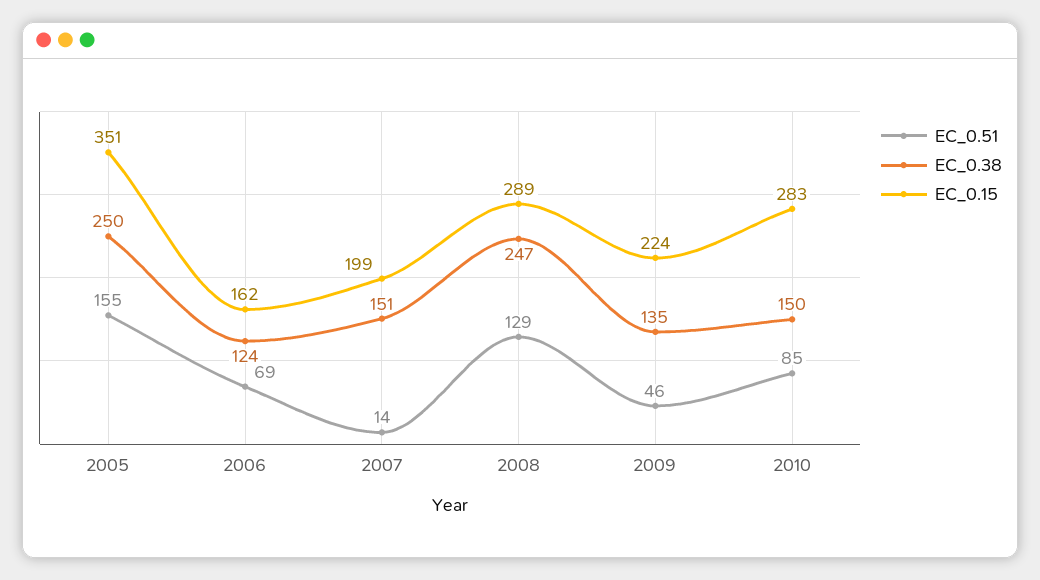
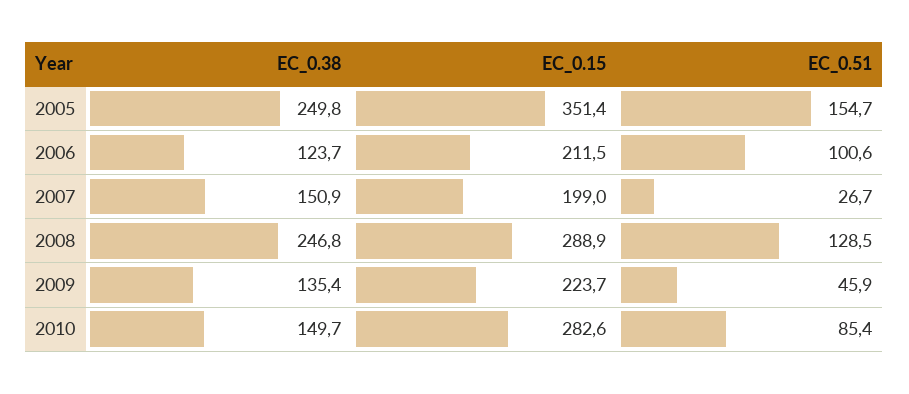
EC_0.51, 2006: 69 -> 100.6
EC_0.15, 2006: 162 -> 211.5
EC_0.51, 2007: 14 -> 26.7

